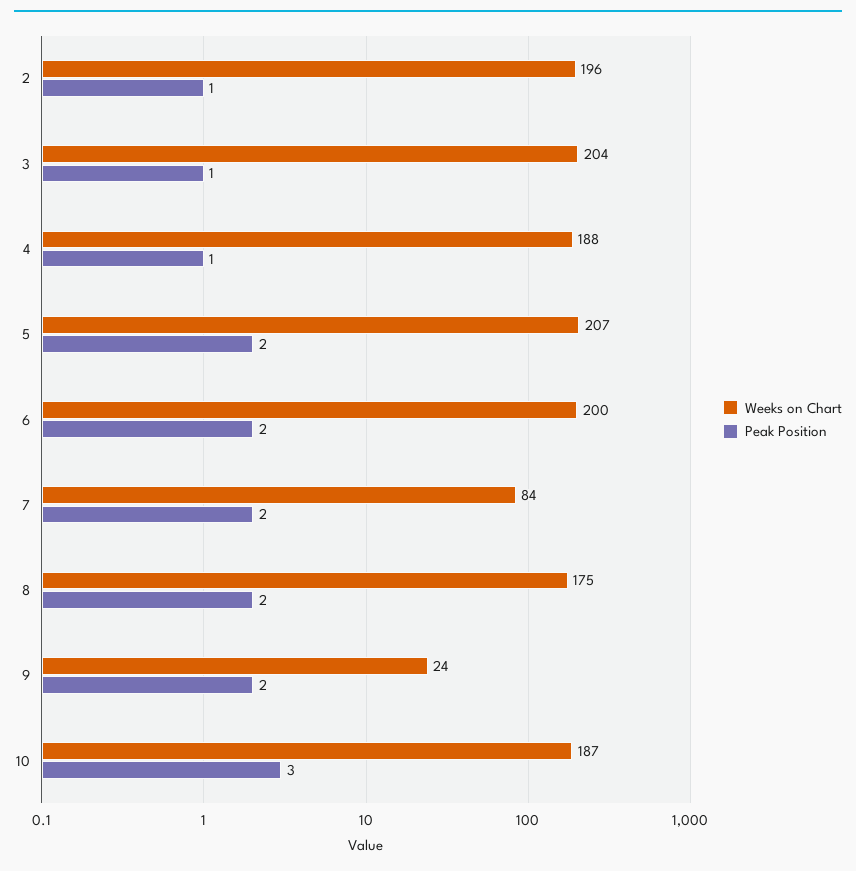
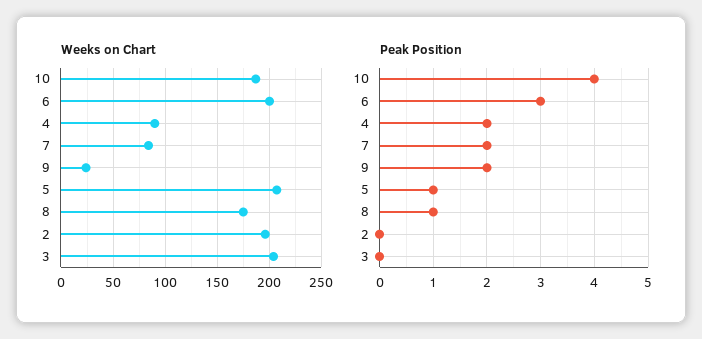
Peak Position, 2: 1 -> 0
Peak Position, 3: 1 -> 0
Weeks on Chart, 4: 188 -> 90
Peak Position, 4: 1 -> 2
Peak Position, 5: 2 -> 1
Peak Position, 6: 2 -> 3
Peak Position, 8: 2 -> 1
Peak Position, 10: 3 -> 4

